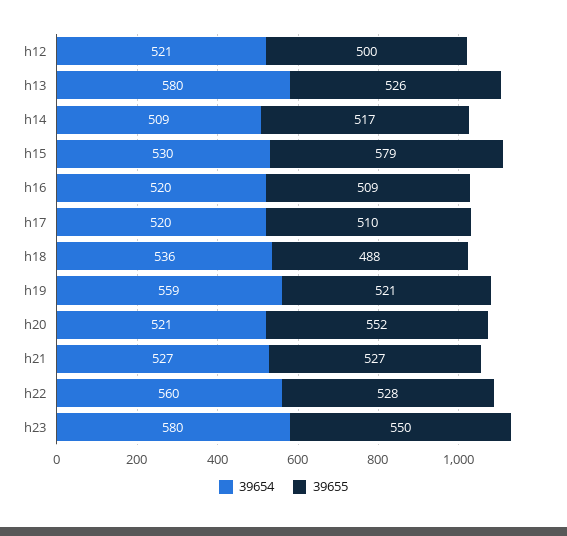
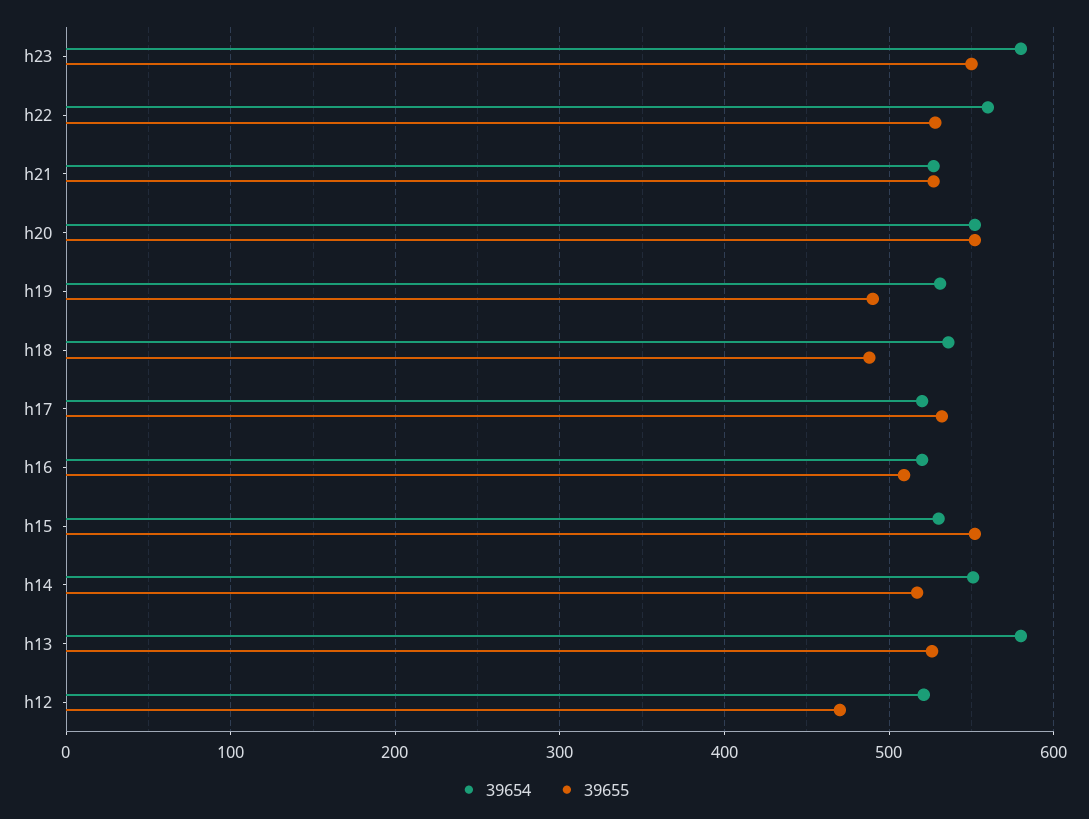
39655, h12: 500 -> 470
39654, h14: 509 -> 550
39655, h15: 579 -> 550
39655, h17: 510 -> 530
39654, h19: 559 -> 530
39655, h19: 521 -> 490
39654, h20: 521 -> 550

